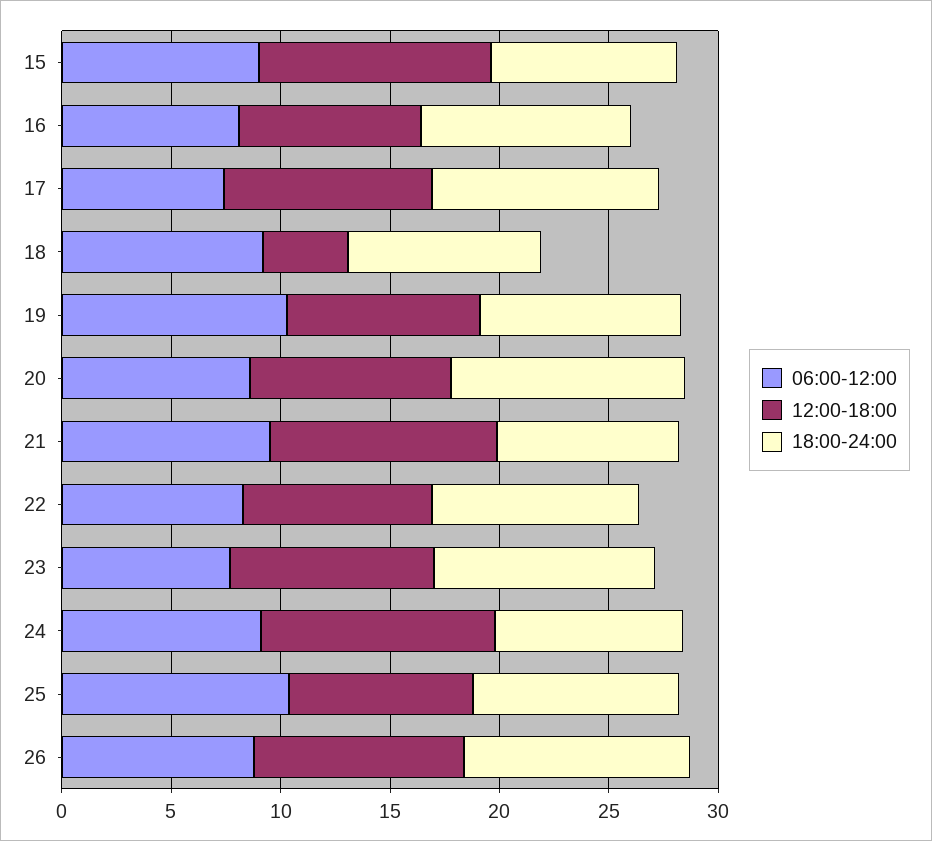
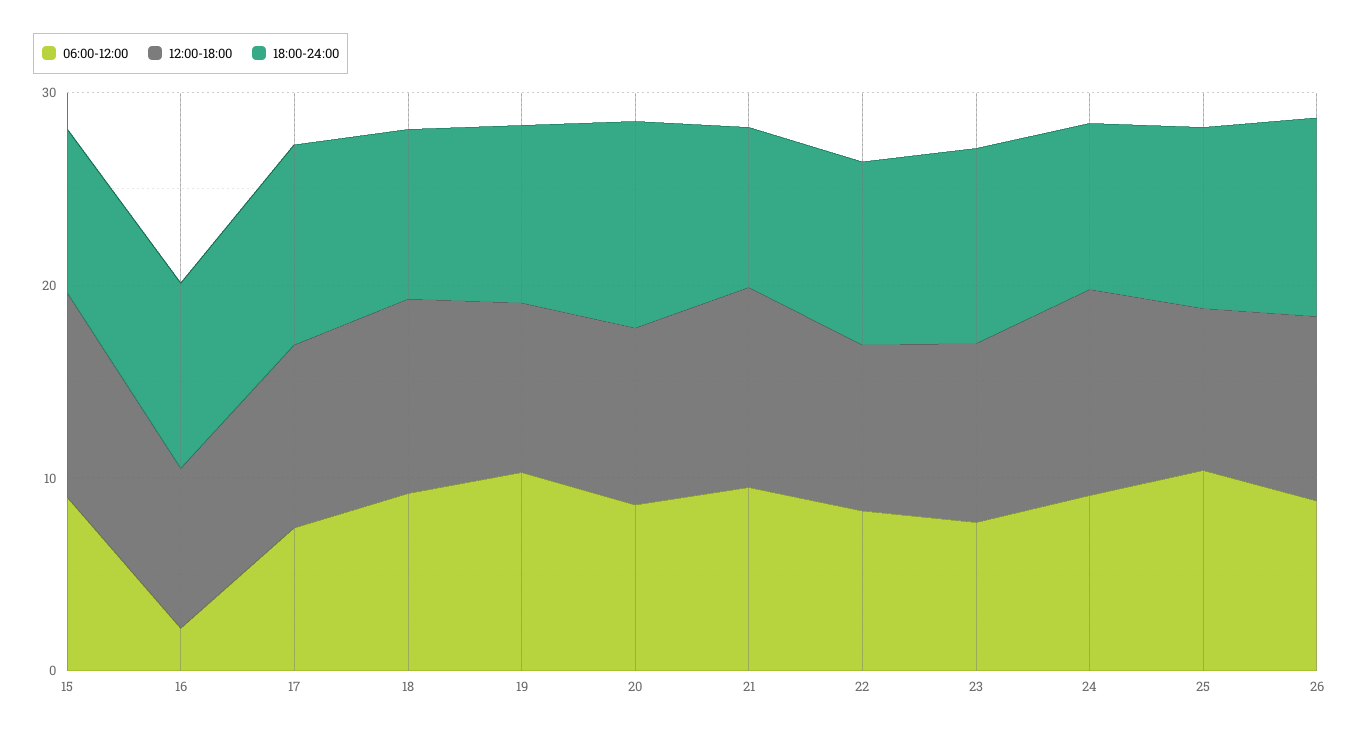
06:00-12:00, 16: 8 -> 2
12:00-18:00, 18: 4 -> 10

